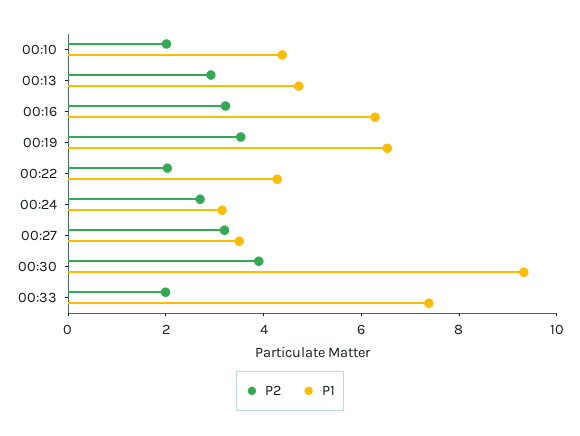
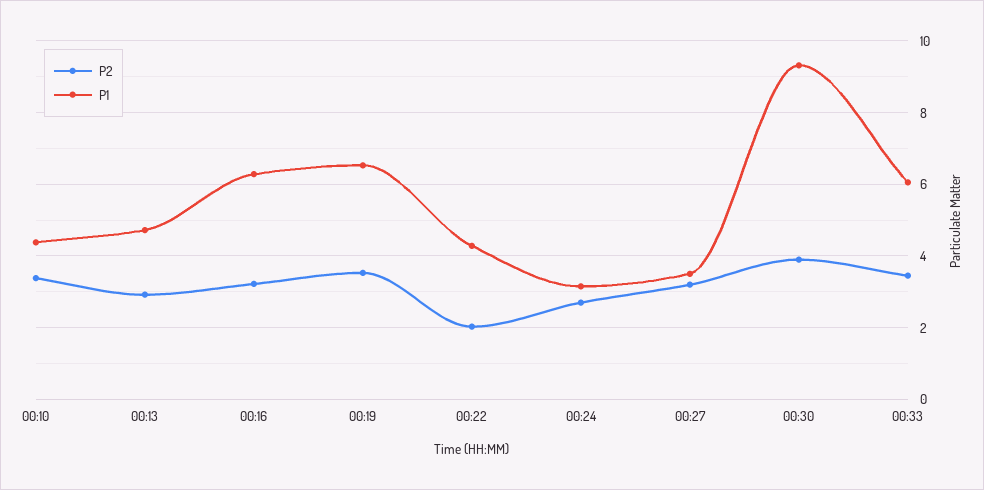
P2, 00:10: 2 -> 3.4
P2, 00:33: 2 -> 3.4
P1, 00:33: 7.5 -> 6

